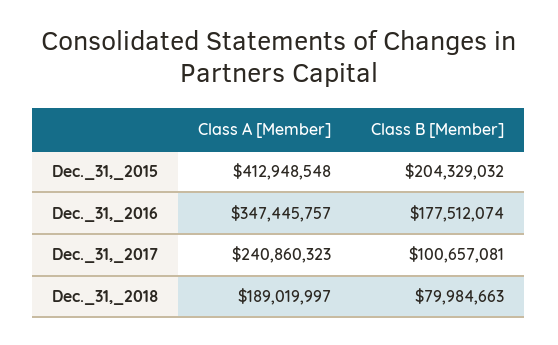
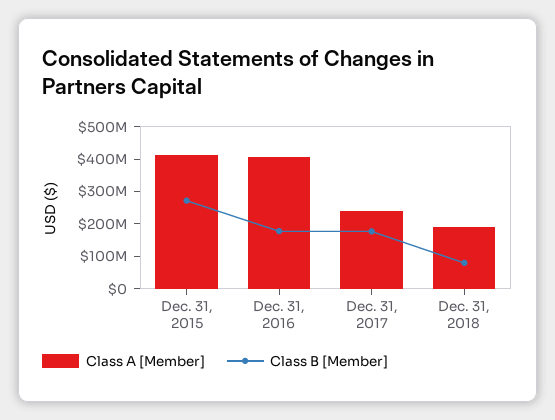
Class B [Member], Dec._31,_2015: 204329032 -> 275000000
Class A [Member], Dec._31,_2016: 347445757 -> 400000000
Class B [Member], Dec._31,_2017: 100657081 -> 175000000

